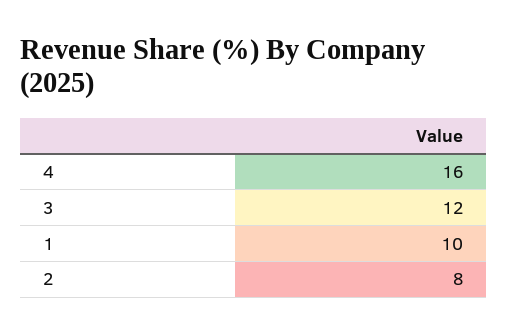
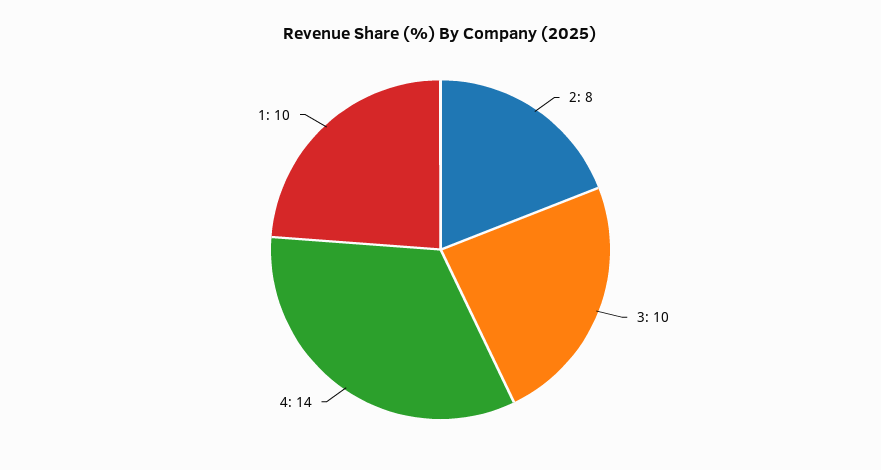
4: 16 -> 14
3: 12 -> 10

